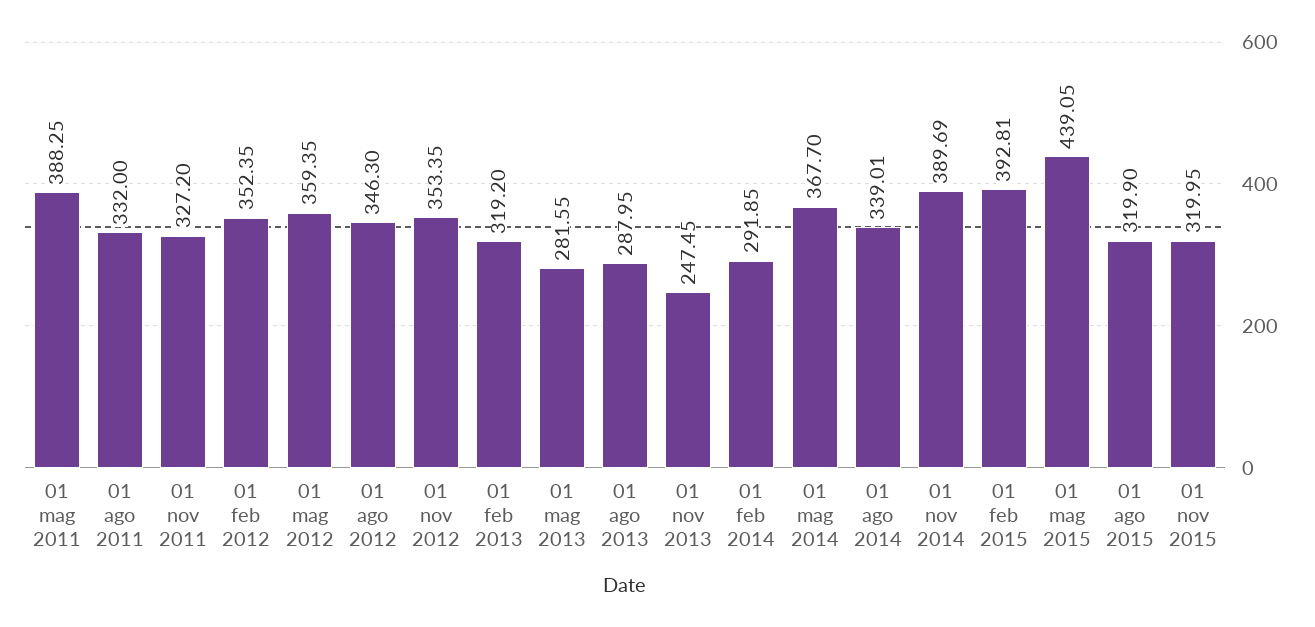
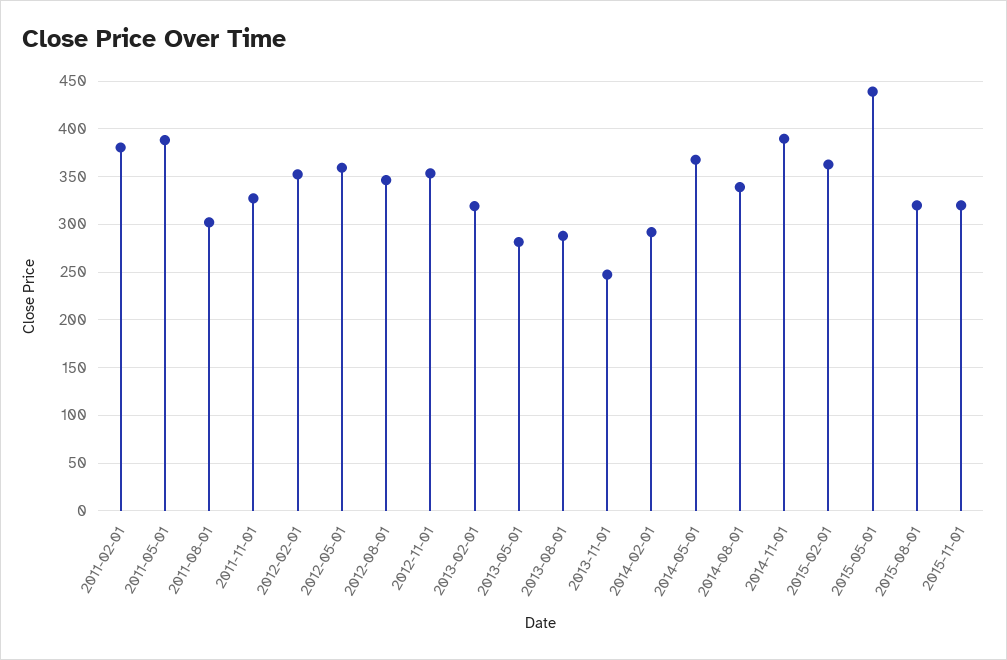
01 ago 2011: 332 -> 300
01 feb 2015: 392.81 -> 360
2011-02-01: none -> 380

